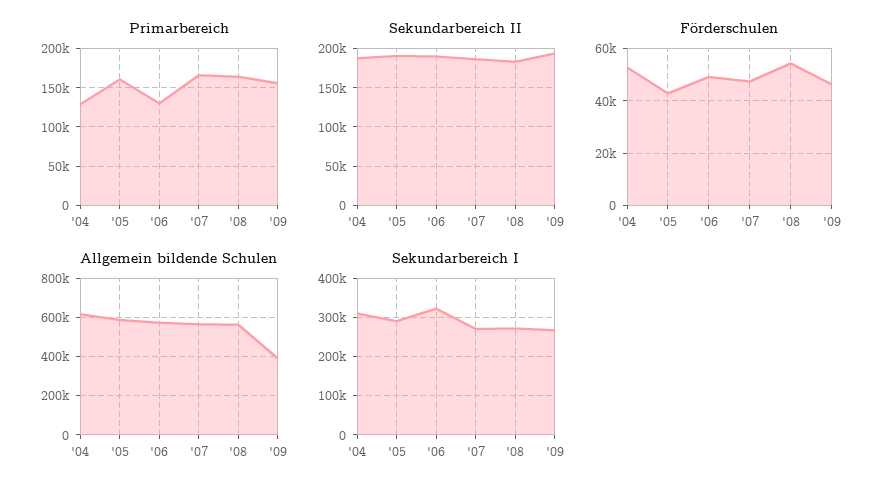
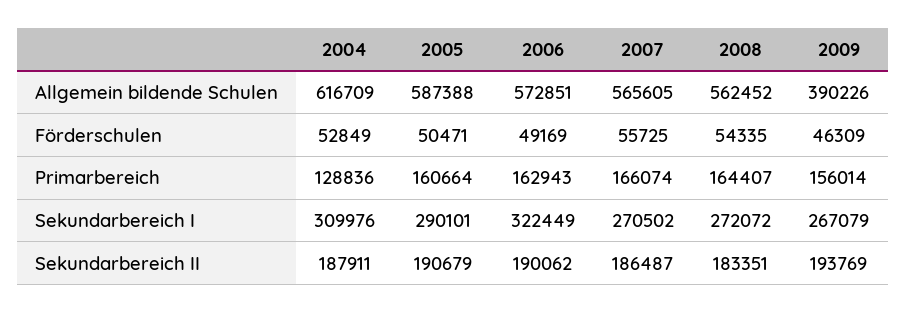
Primarbereich, '06: 130000 -> 162943
Förderschulen, '05: 42500 -> 50471
Förderschulen, '07: 47500 -> 55725

